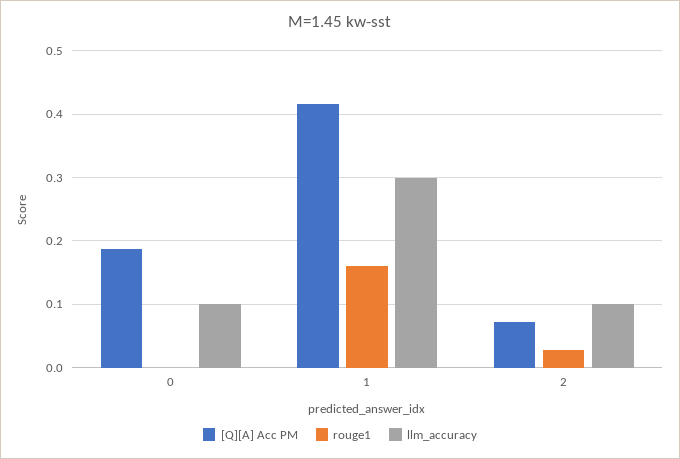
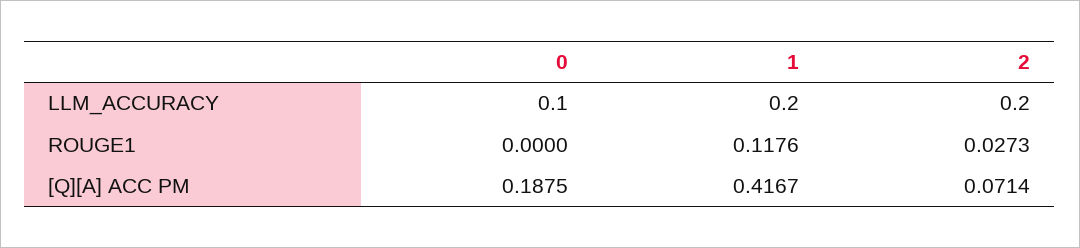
rouge1, 1: 0.16 -> 0.1176
llm_accuracy, 1: 0.3 -> 0.2
llm_accuracy, 2: 0.1 -> 0.2

